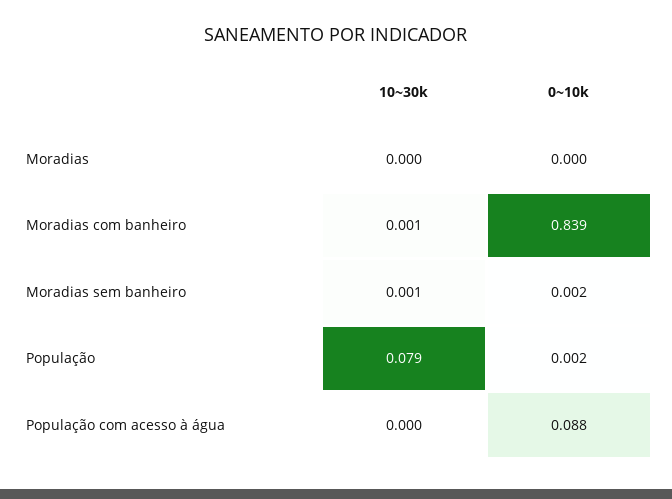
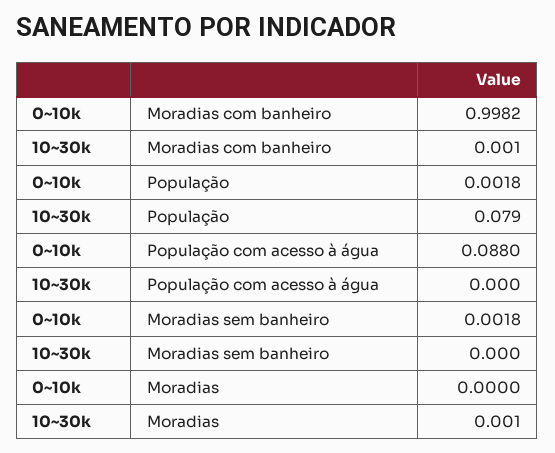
10~30k, Moradias: 0 -> 0.001
0~10k, Moradias com banheiro: 0.839 -> 0.9982
10~30k, Moradias sem banheiro: 0.001 -> 0

